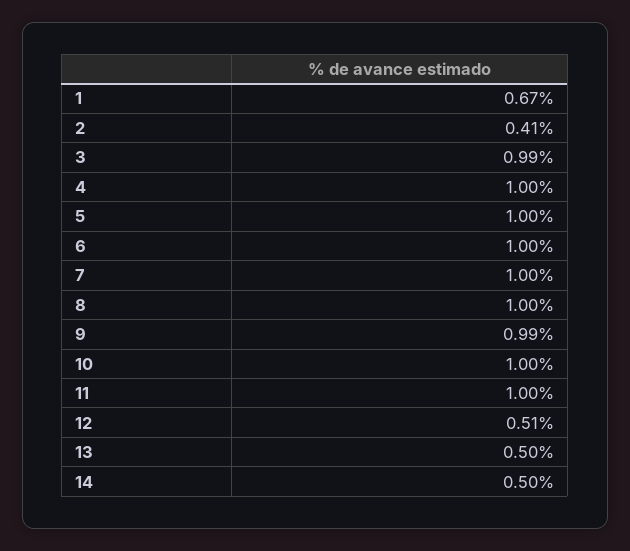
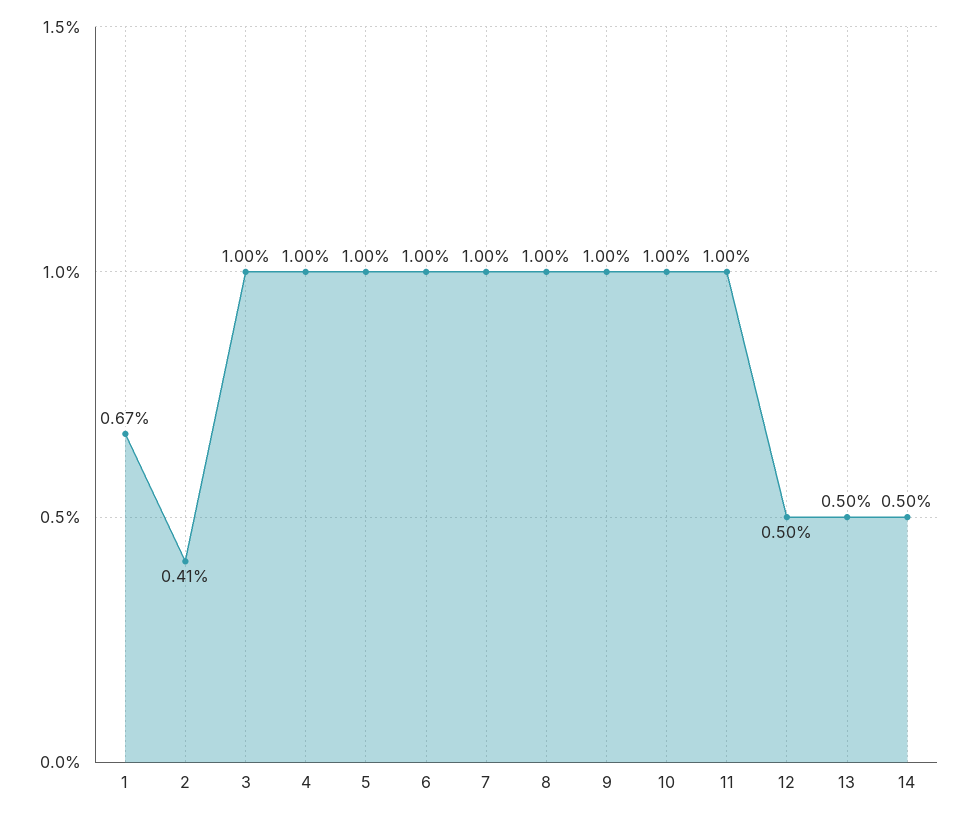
3: 0.99 -> 1
9: 0.99 -> 1
12: 0.51 -> 0.5

